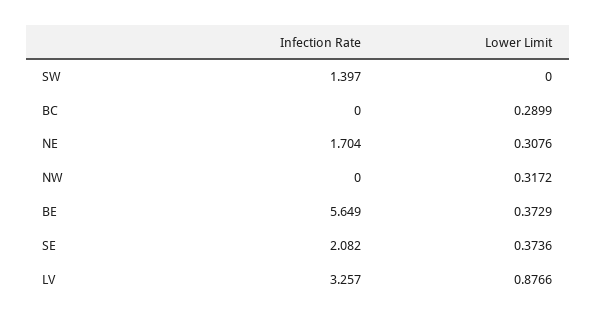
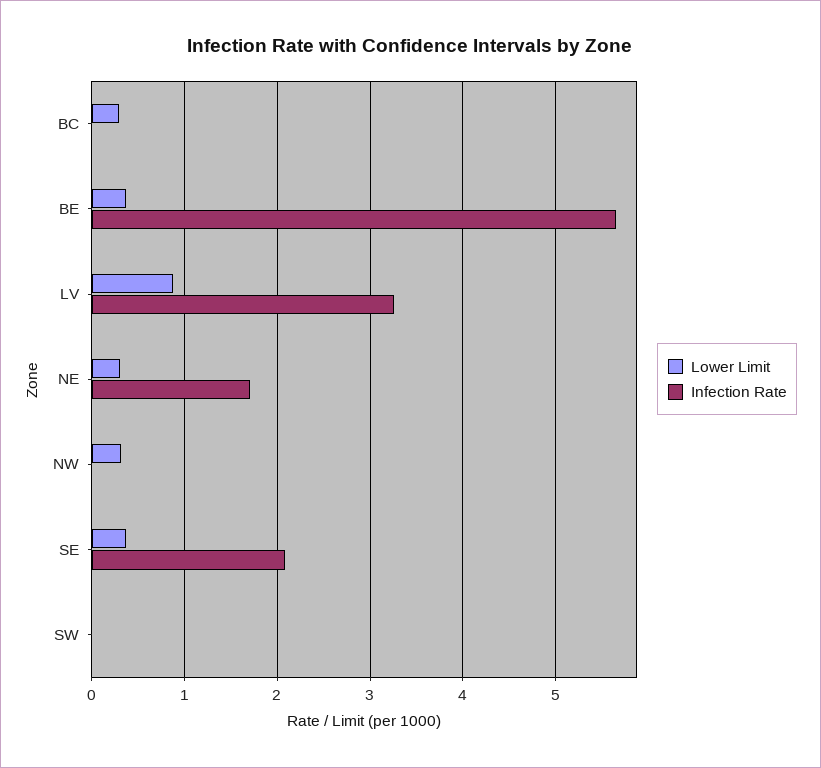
Infection Rate, SW: 1.397 -> 0

